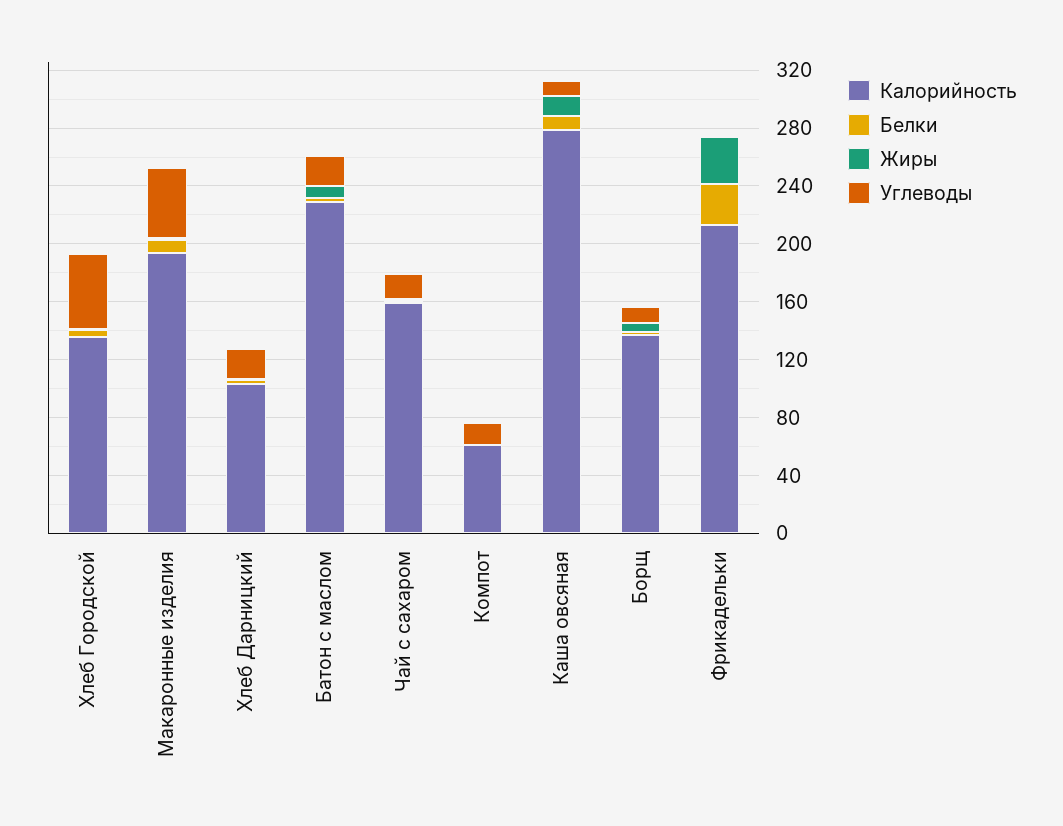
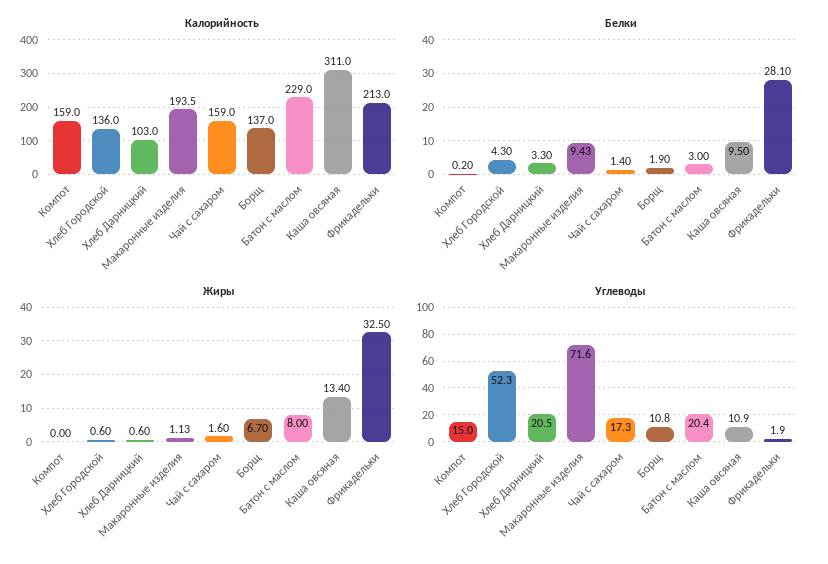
Углеводы, Макаронные изделия: 50 -> 71.6
Калорийность, Компот: 60 -> 159
Калорийность, Каша овсяная: 280 -> 311

